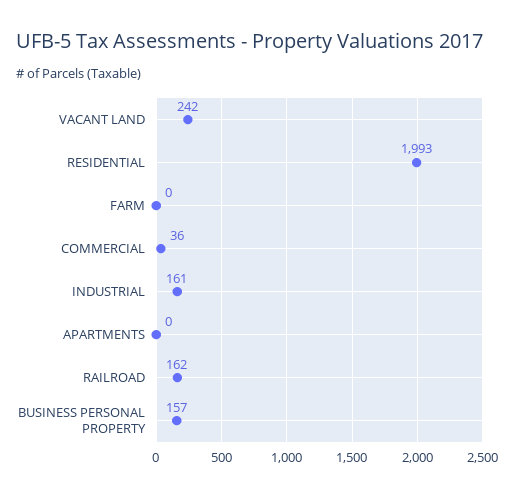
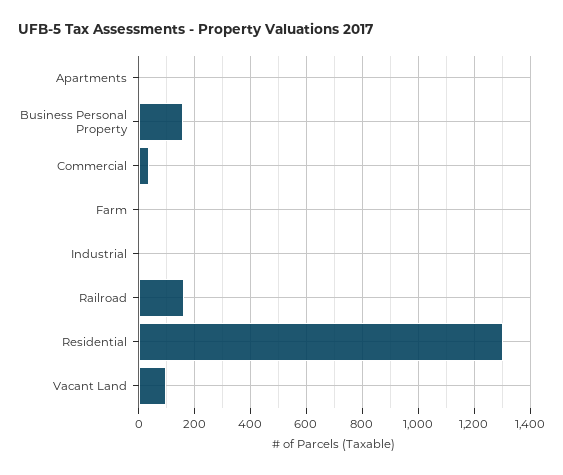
VACANT LAND: 242 -> 100
RESIDENTIAL: 1993 -> 1300
INDUSTRIAL: 161 -> 0

